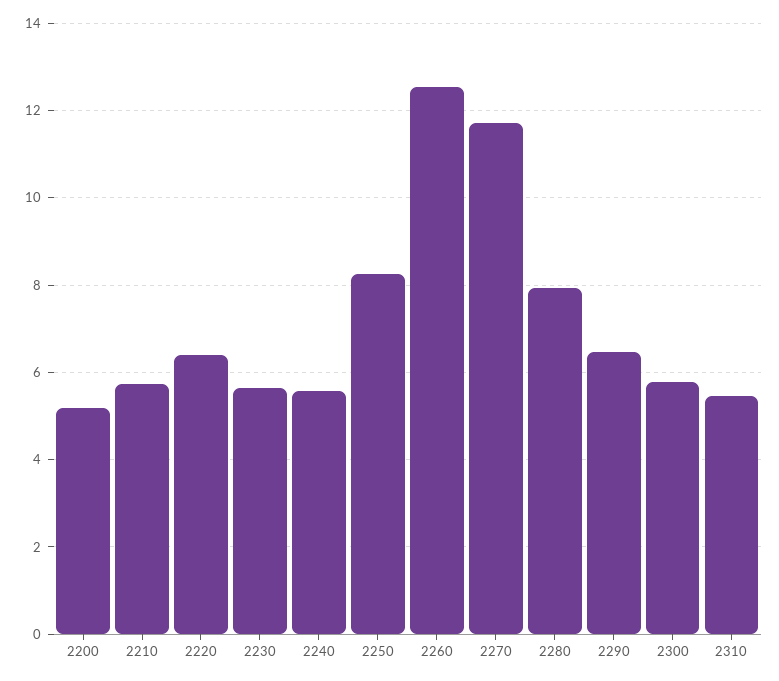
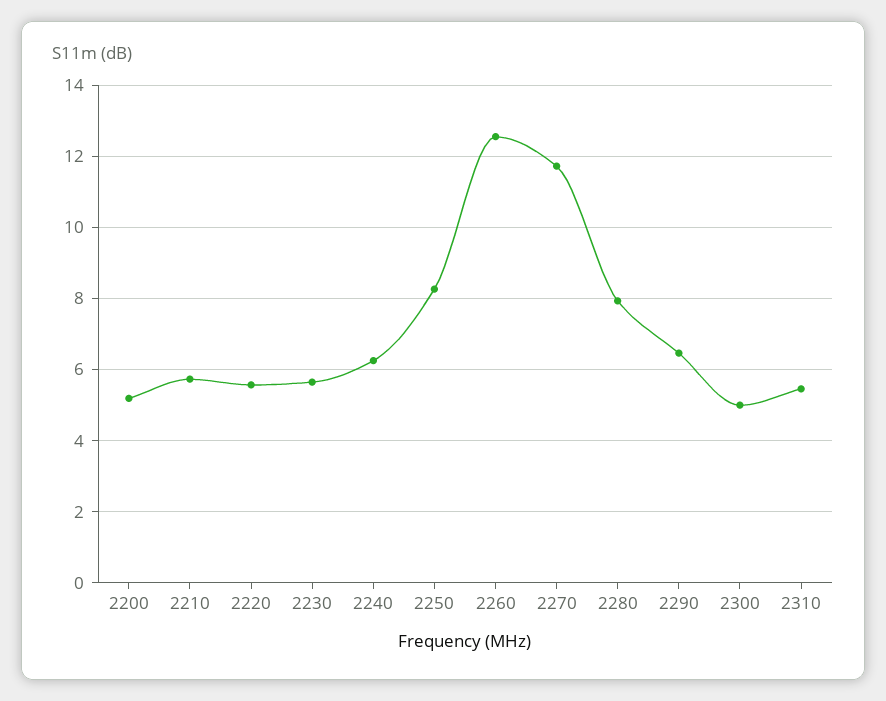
2220: 6.4 -> 5.6
2240: 5.6 -> 6.2
2300: 5.8 -> 5

